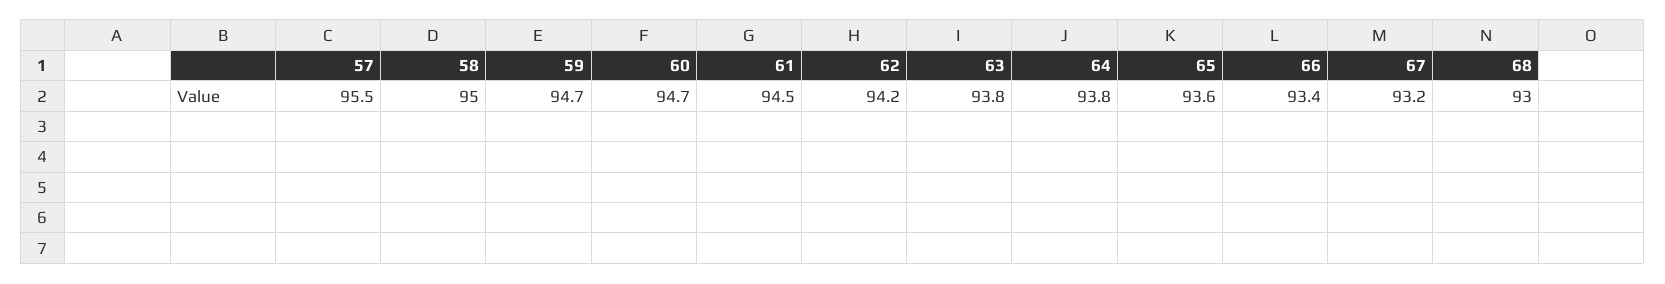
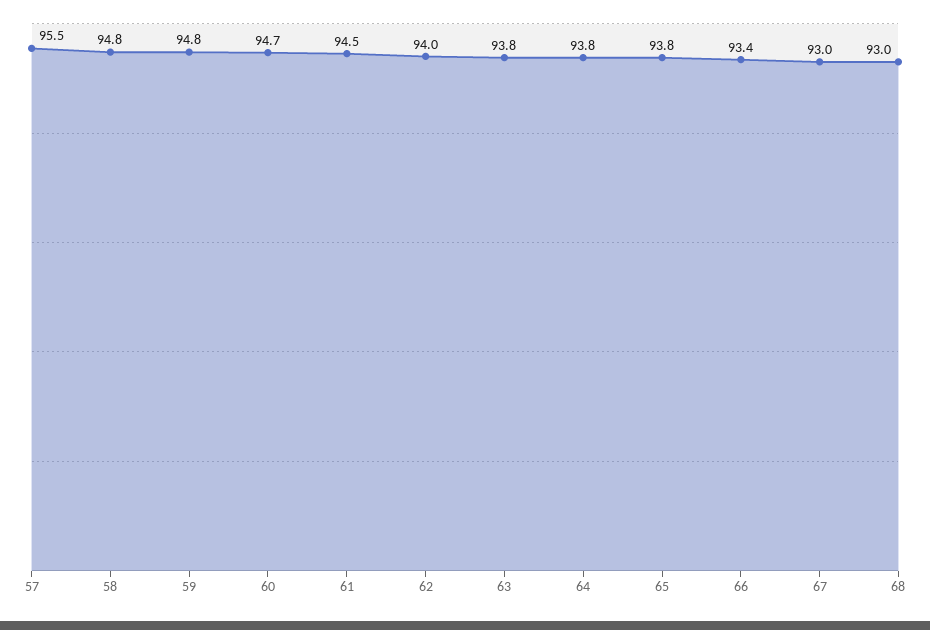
58: 95 -> 94.8
59: 94.7 -> 94.8
62: 94.2 -> 94
65: 93.6 -> 93.8
67: 93.2 -> 93

